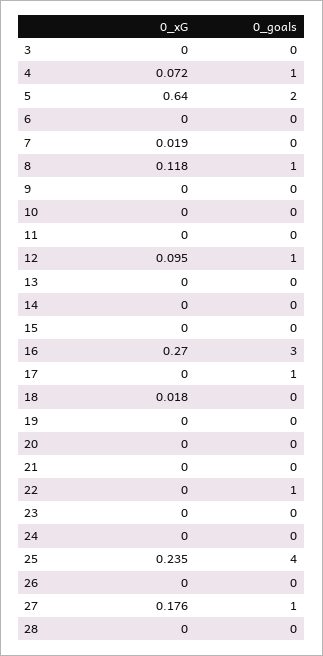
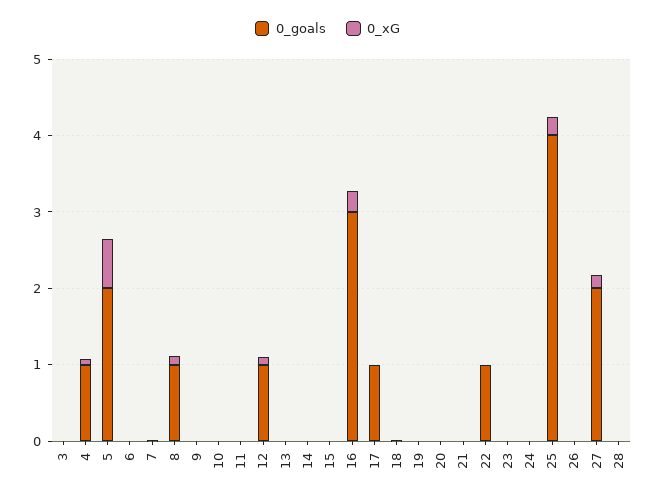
0_goals, 27: 1 -> 2

